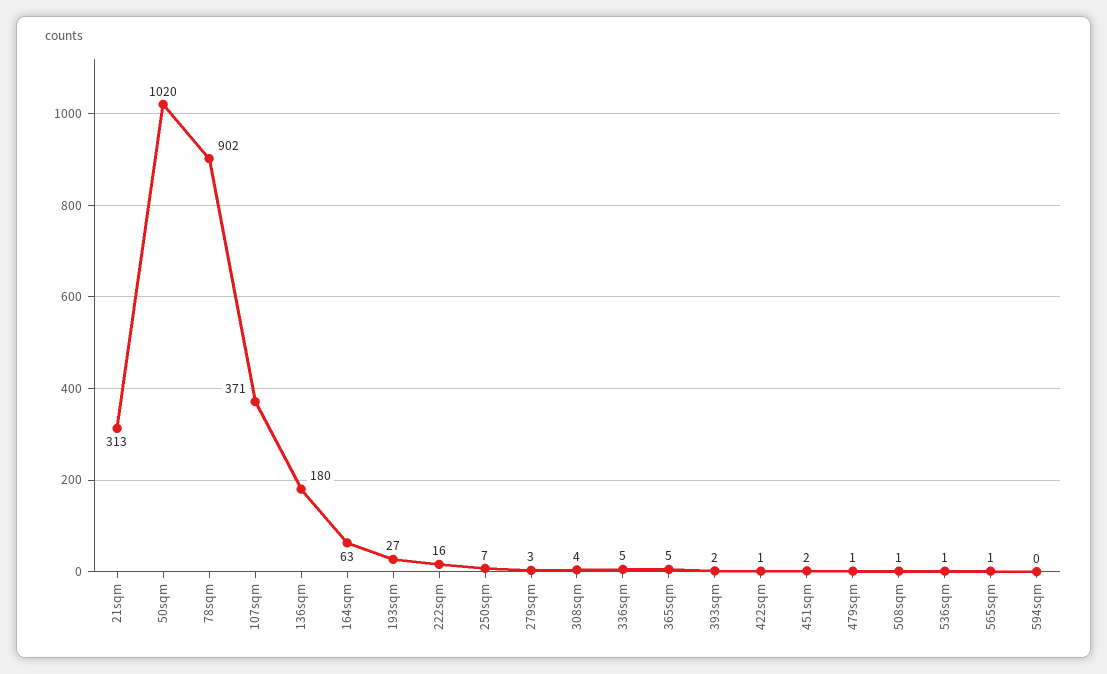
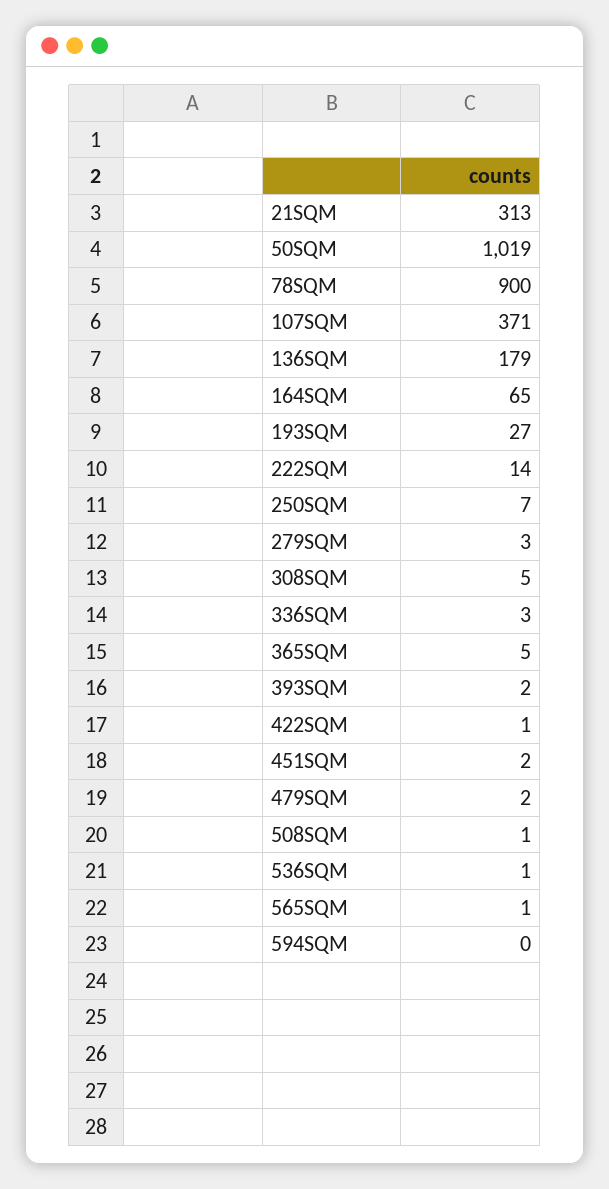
50sqm: 1020 -> 1019
78sqm: 902 -> 900
136sqm: 180 -> 179
164sqm: 63 -> 65
222sqm: 16 -> 14
308sqm: 4 -> 5
336sqm: 5 -> 3
479sqm: 1 -> 2

